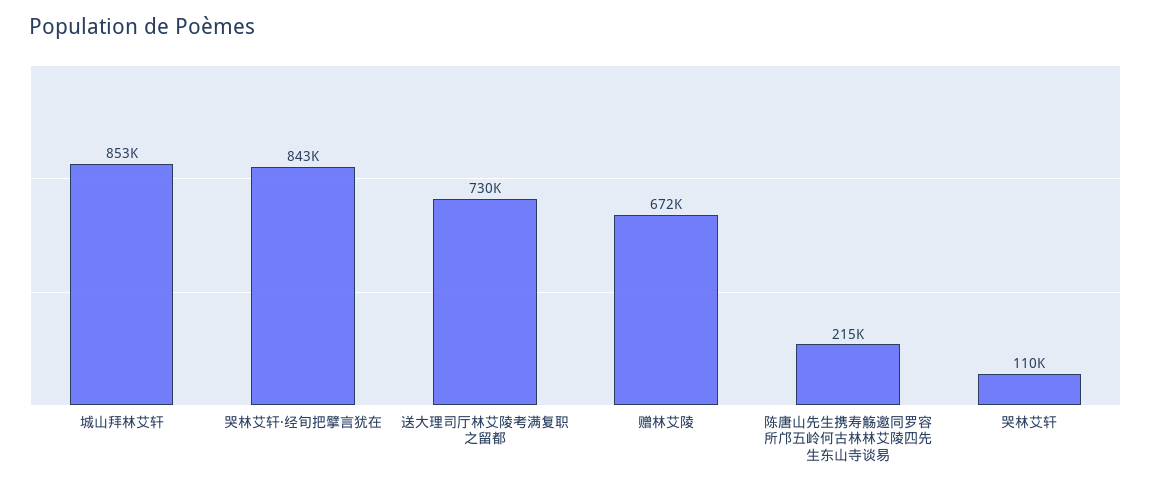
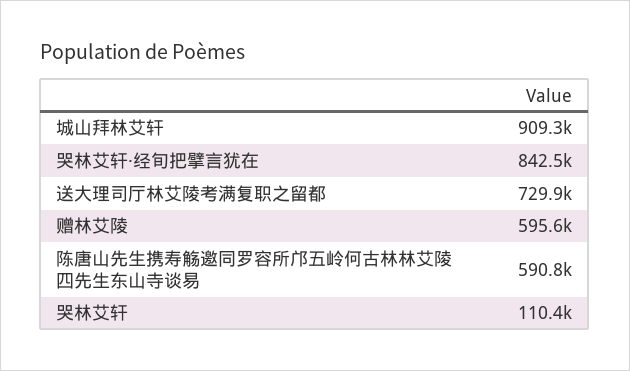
城山拜林艾轩: 853000 -> 909300
赠林艾陵: 672000 -> 595600
陈唐山先生携寿觞邀同罗容所邝五岭何古林林艾陵四先生东山寺谈易: 215000 -> 590800

